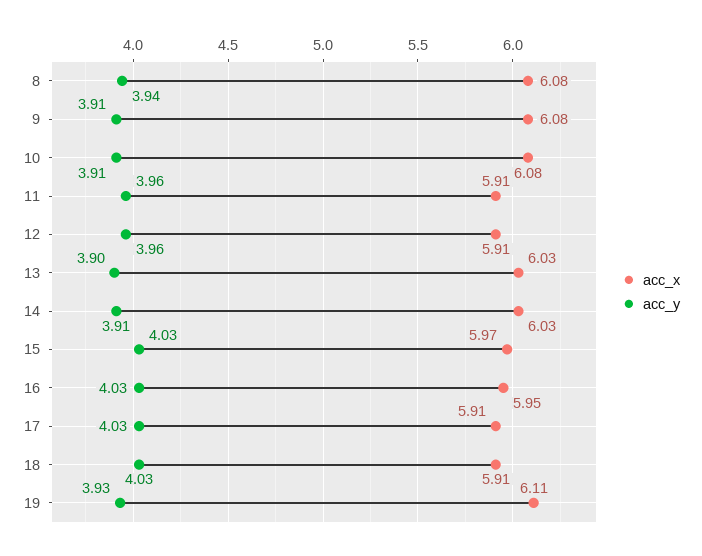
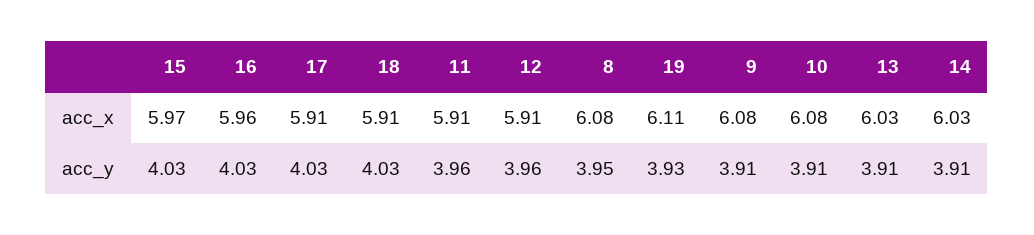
acc_y, 8: 3.94 -> 3.95
acc_y, 13: 3.9 -> 3.91
acc_x, 16: 5.95 -> 5.96

